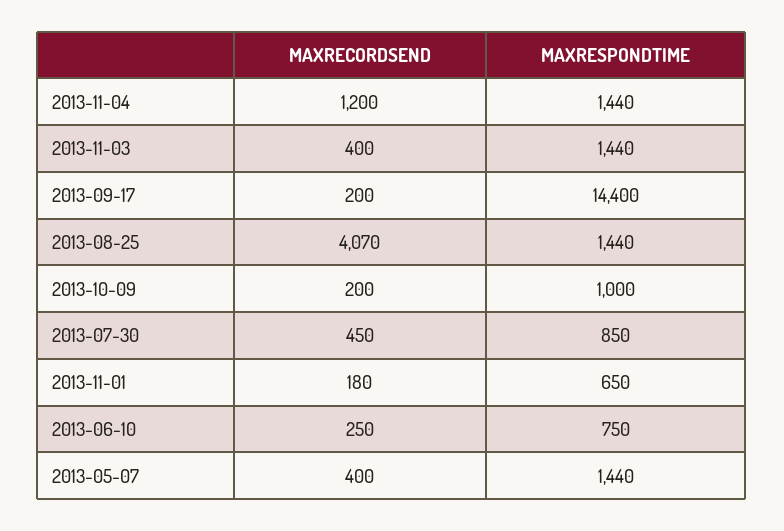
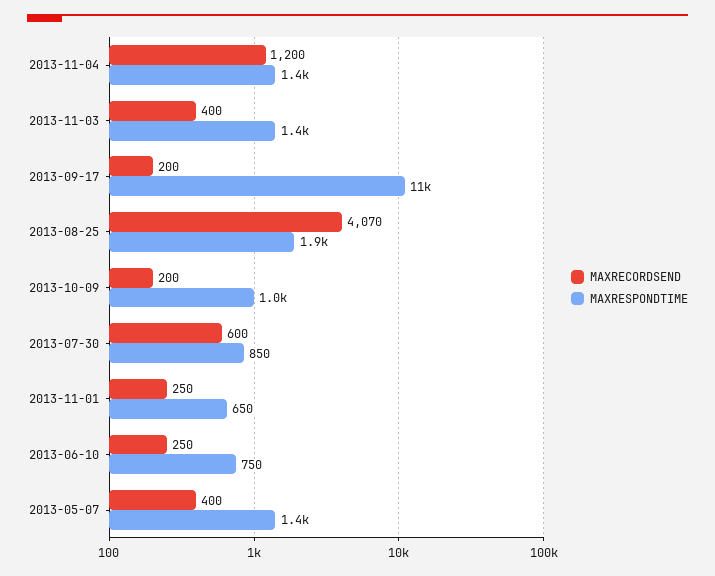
MAXRESPONDTIME, 2013-09-17: 14400 -> 11000
MAXRESPONDTIME, 2013-08-25: 1440 -> 1900
MAXRECORDSEND, 2013-07-30: 450 -> 600
MAXRECORDSEND, 2013-11-01: 180 -> 250

